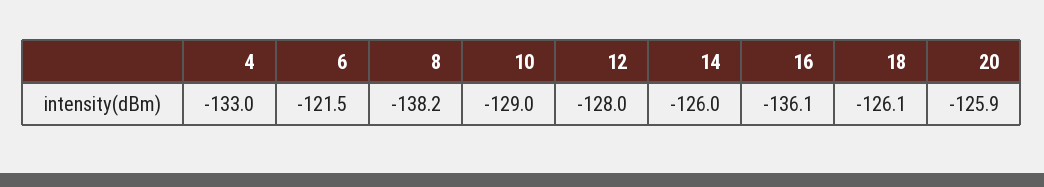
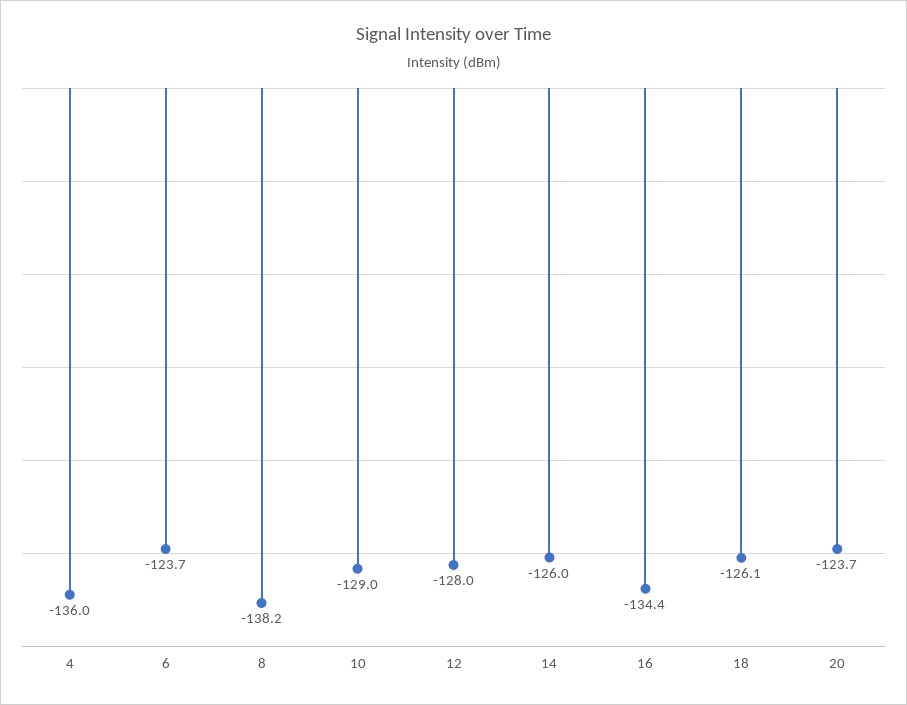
4: -133 -> -136
6: -121.5 -> -123.7
16: -136.1 -> -134.4
20: -125.9 -> -123.7

